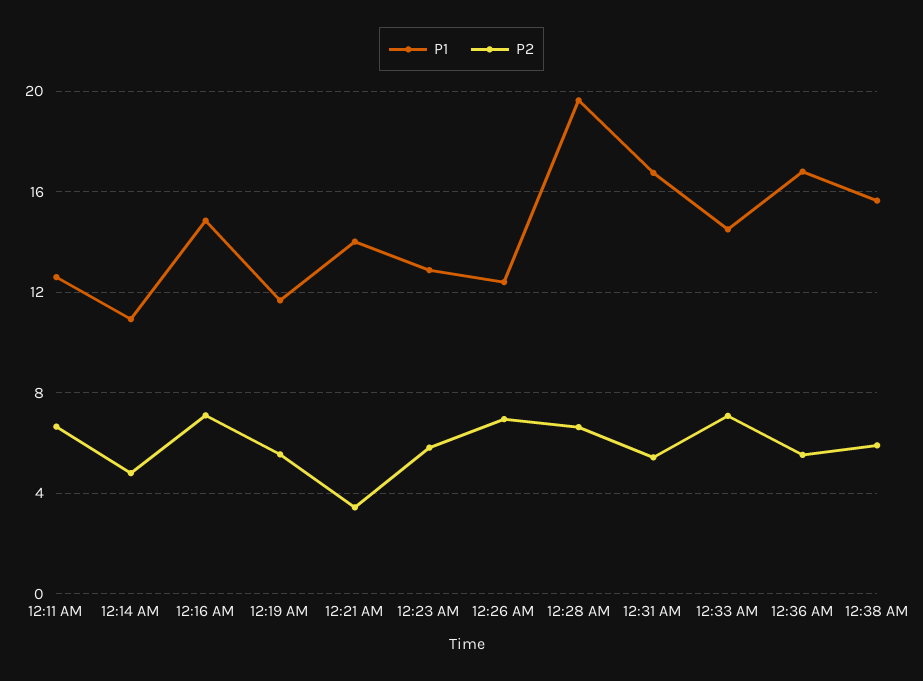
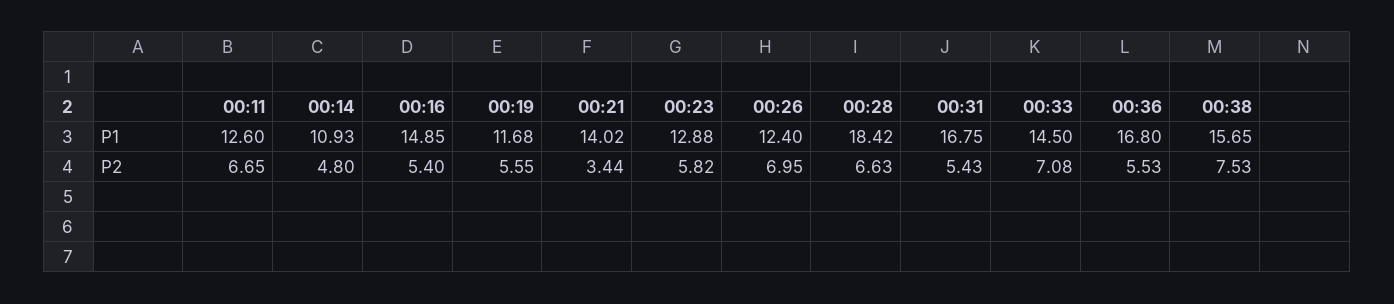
P2, 12:16 AM: 7 -> 5.4
P1, 12:28 AM: 19.5 -> 18.42
P2, 12:38 AM: 6 -> 7.53

